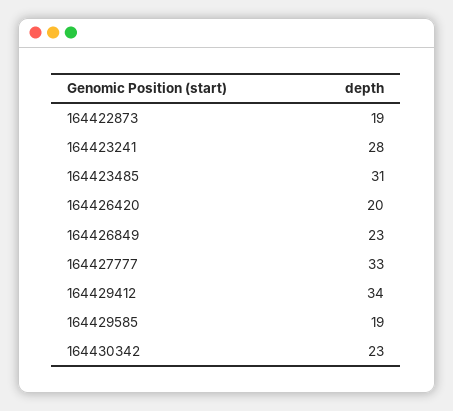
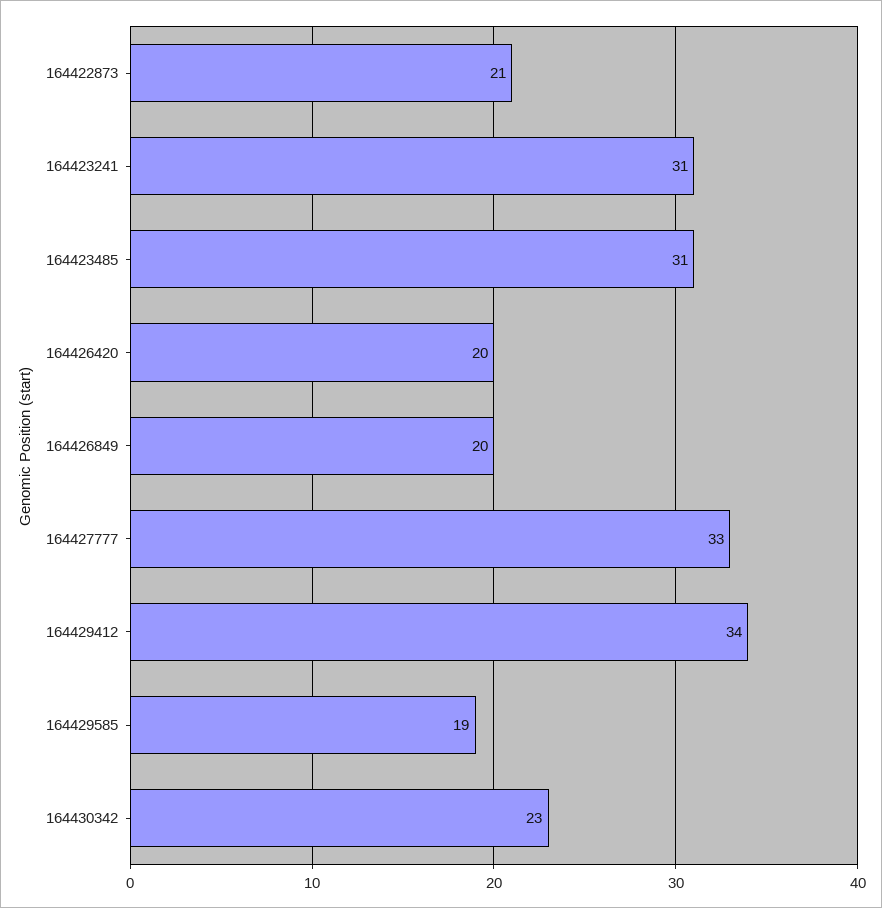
164422873: 19 -> 21
164423241: 28 -> 31
164426849: 23 -> 20

